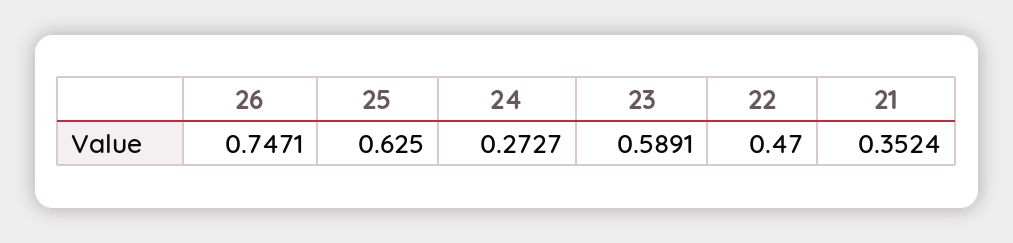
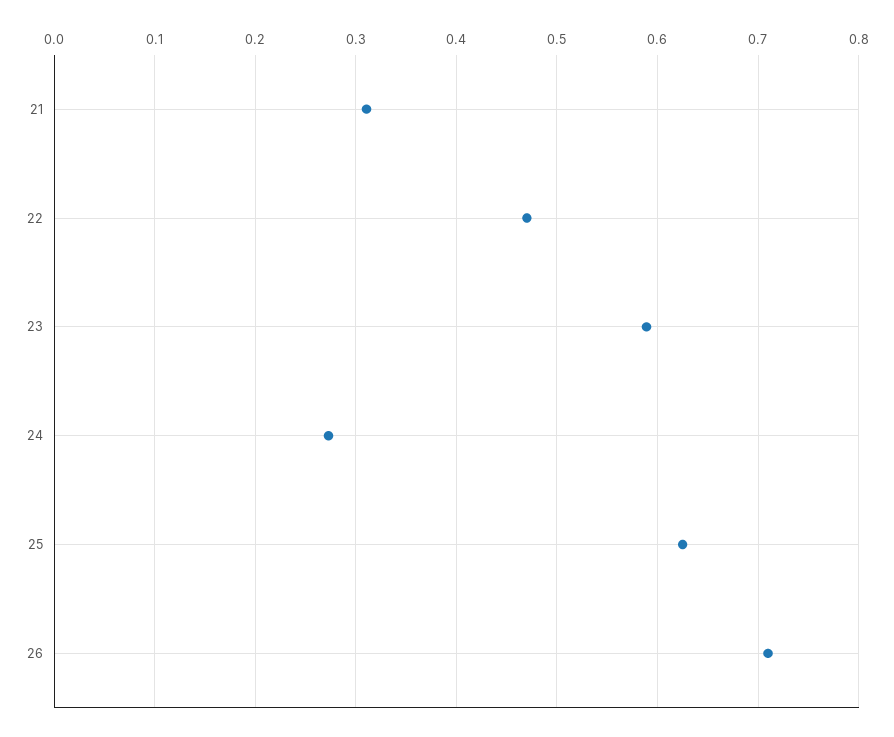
26: 0.7471 -> 0.71
21: 0.3524 -> 0.31

